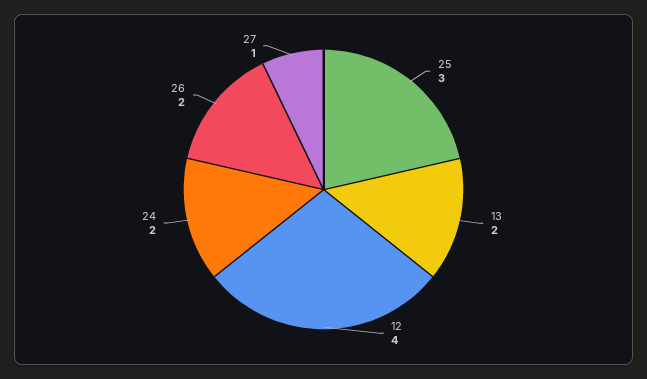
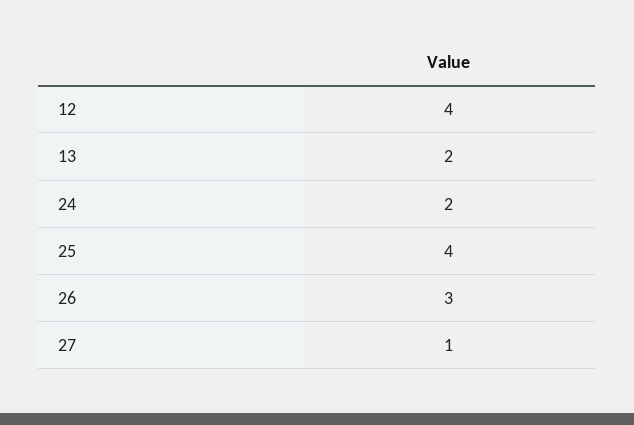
25: 3 -> 4
26: 2 -> 3

